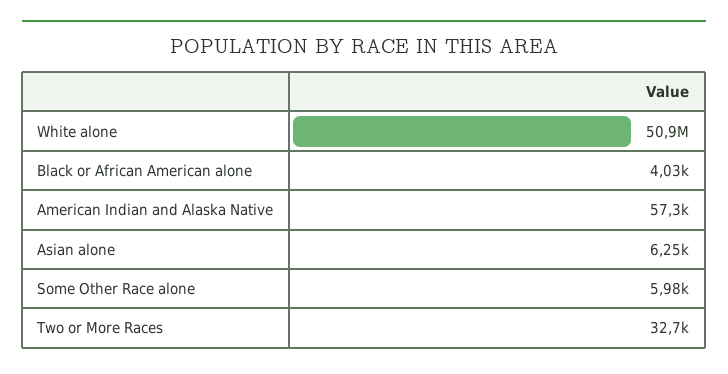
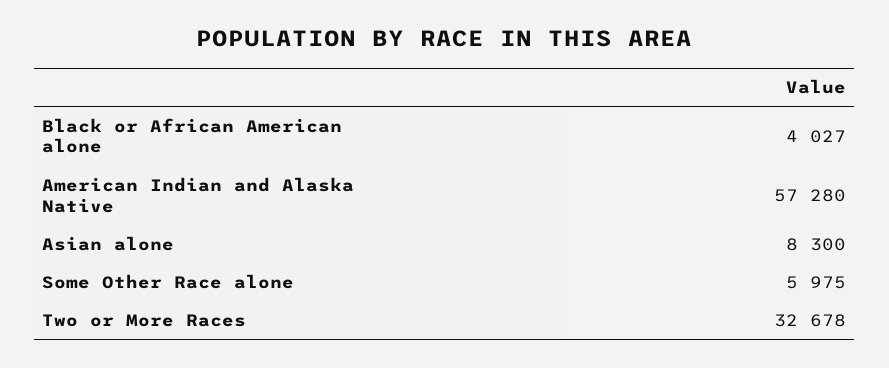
White alone: 50900000 -> none
Asian alone: 6250 -> 8300

